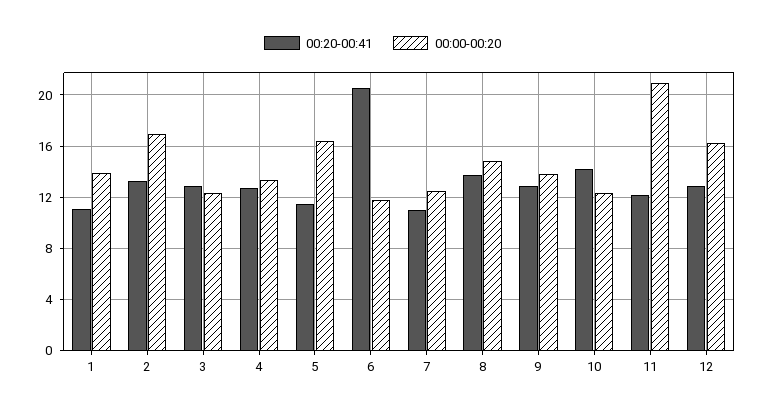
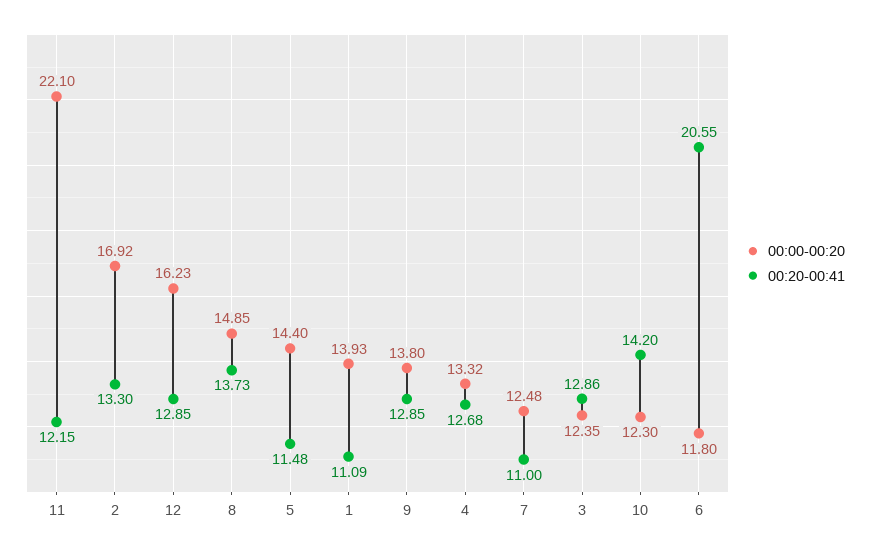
00:00-00:20, 5: 16.5 -> 14.4
00:00-00:20, 11: 21 -> 22.1

